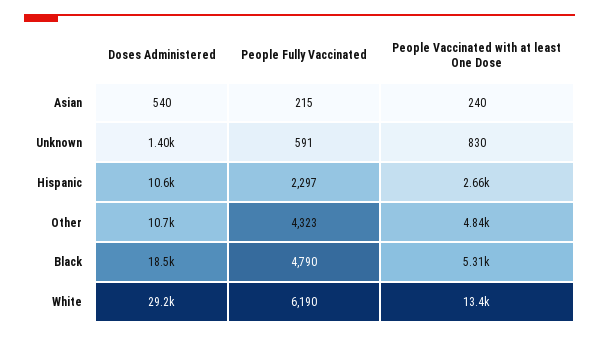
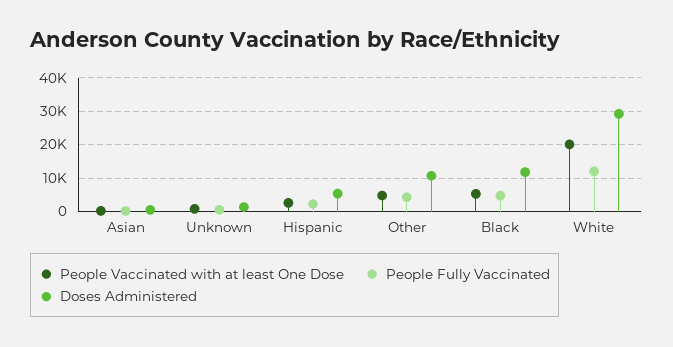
Doses Administered, Hispanic: 10600 -> 6000
Doses Administered, Black: 18500 -> 12000
People Fully Vaccinated, White: 6190 -> 12000
People Vaccinated with at least One Dose, White: 13400 -> 20000

